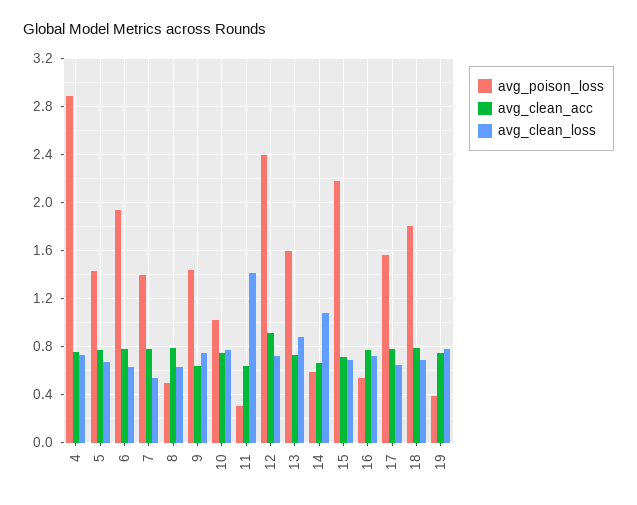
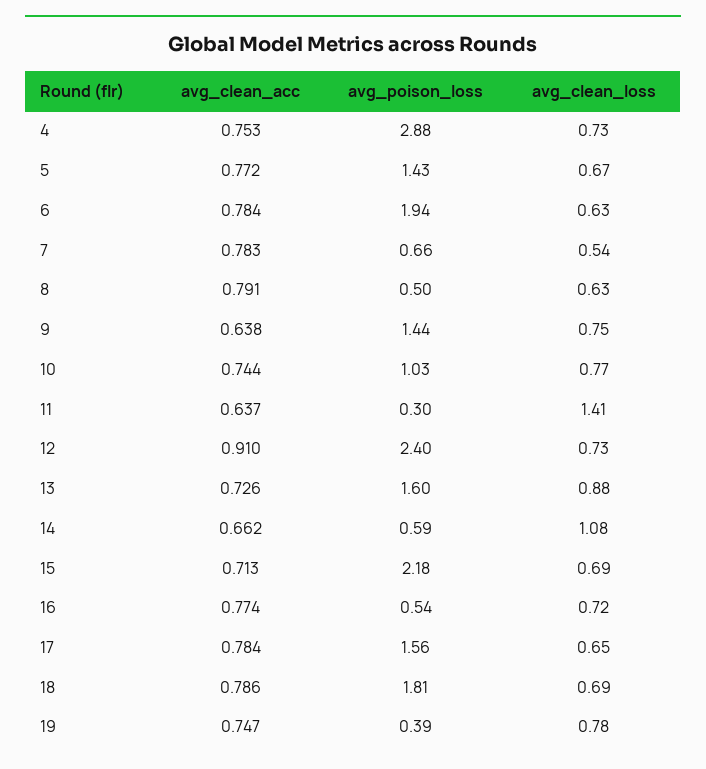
avg_poison_loss, 7: 1.4 -> 0.66

